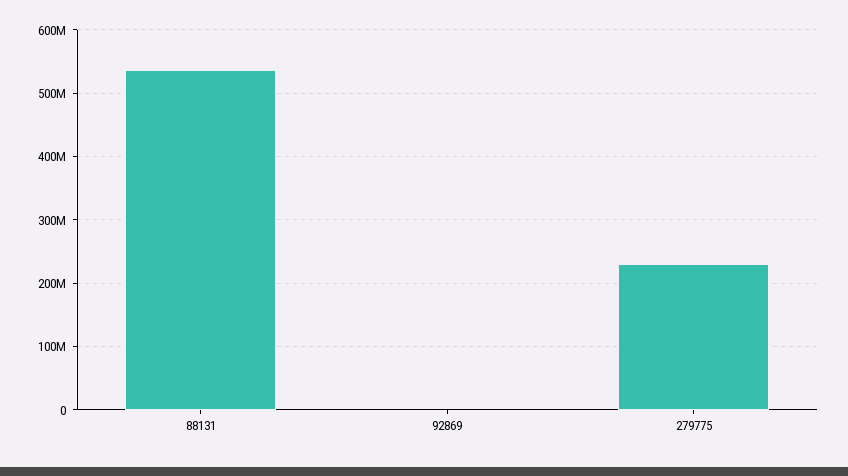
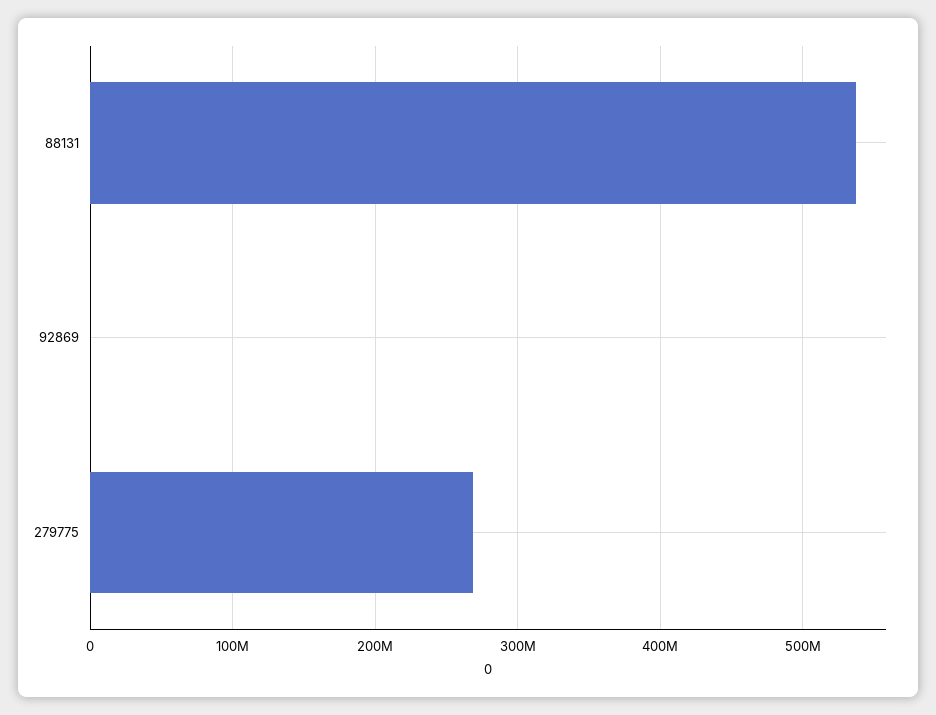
279775: 230000000 -> 270000000

